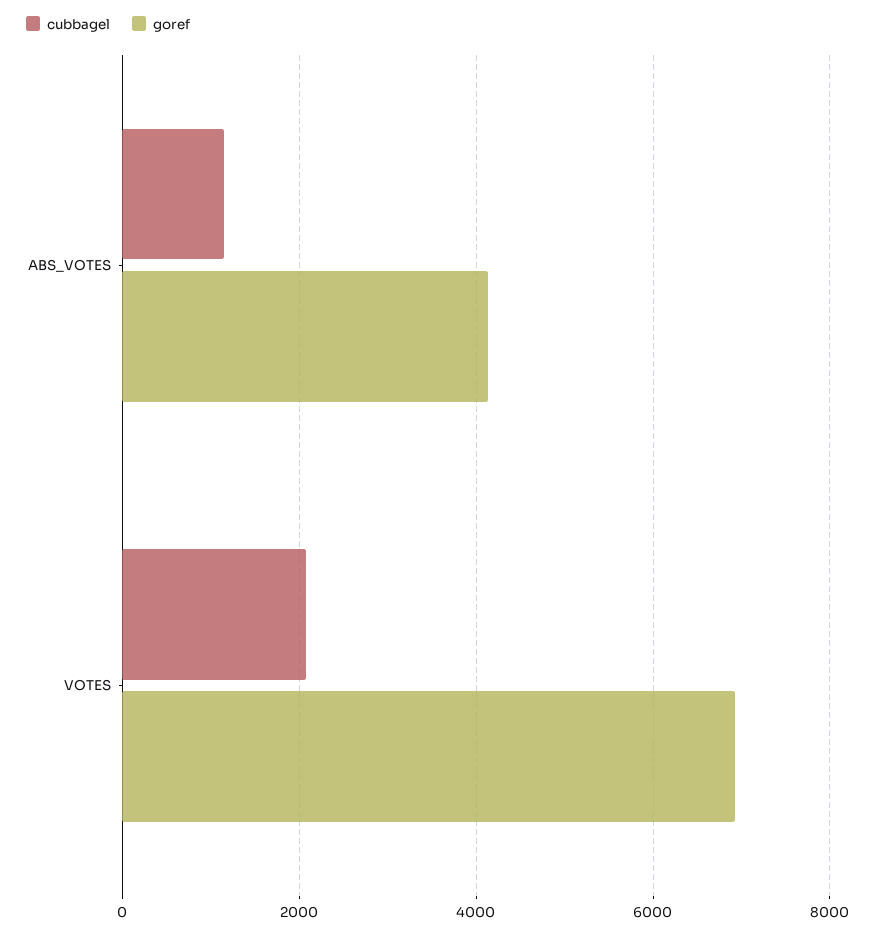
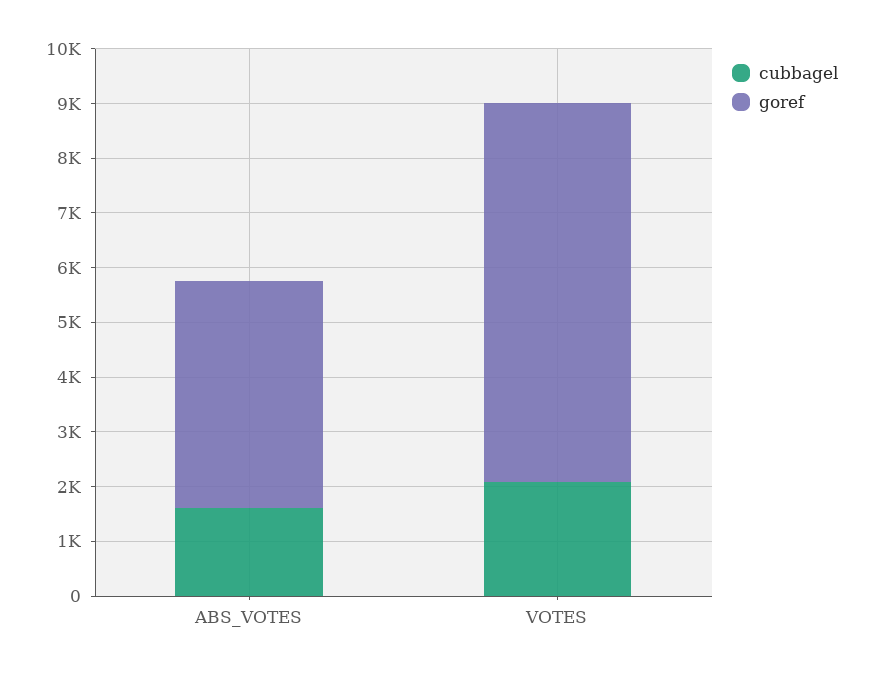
cubbagel, ABS_VOTES: 1200 -> 1600

